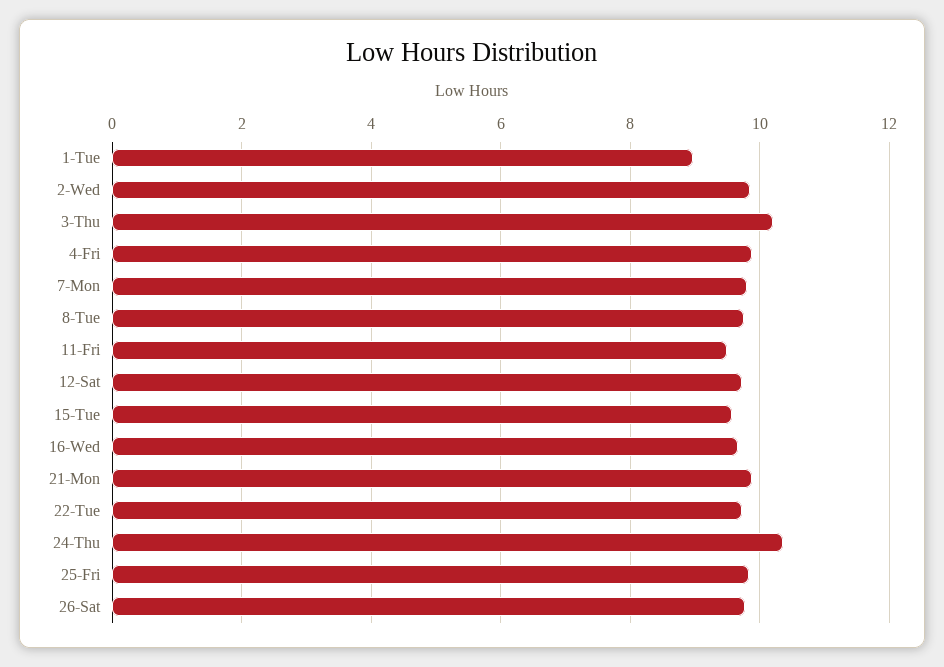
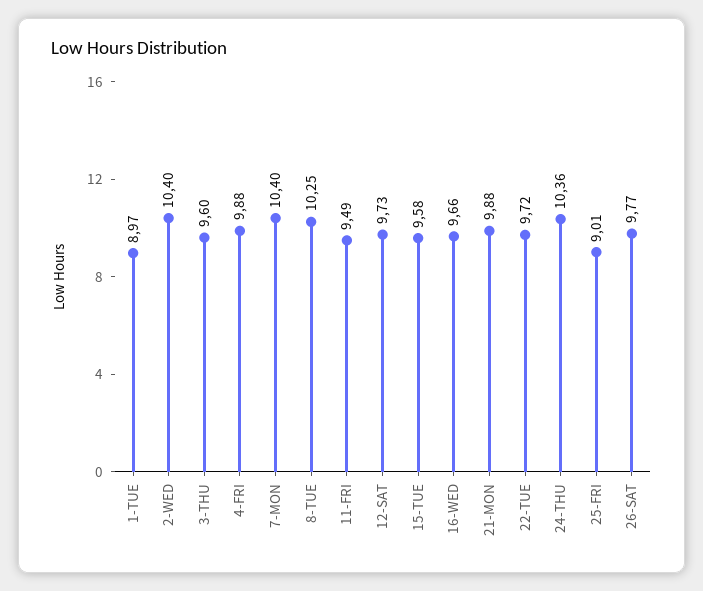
2-Wed: 9.8 -> 10.4
3-Thu: 10.2 -> 9.6
7-Mon: 9.8 -> 10.4
8-Tue: 9.8 -> 10.25
25-Fri: 9.8 -> 9.01

